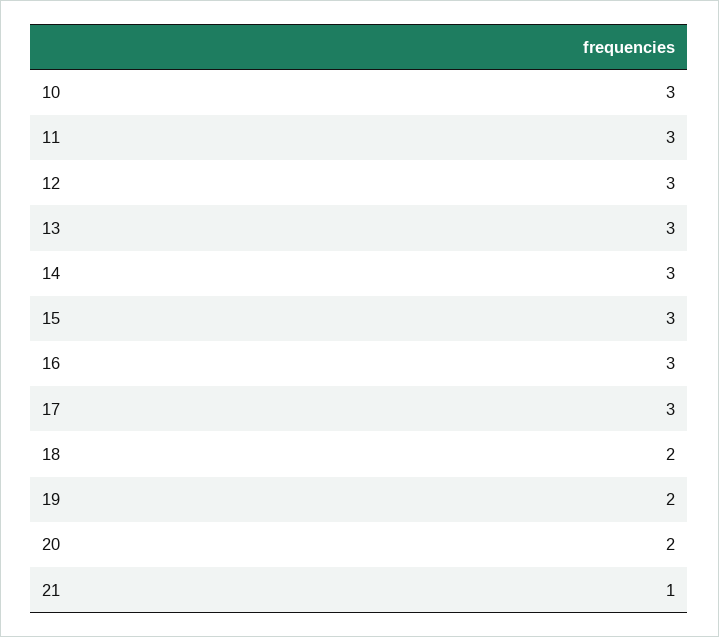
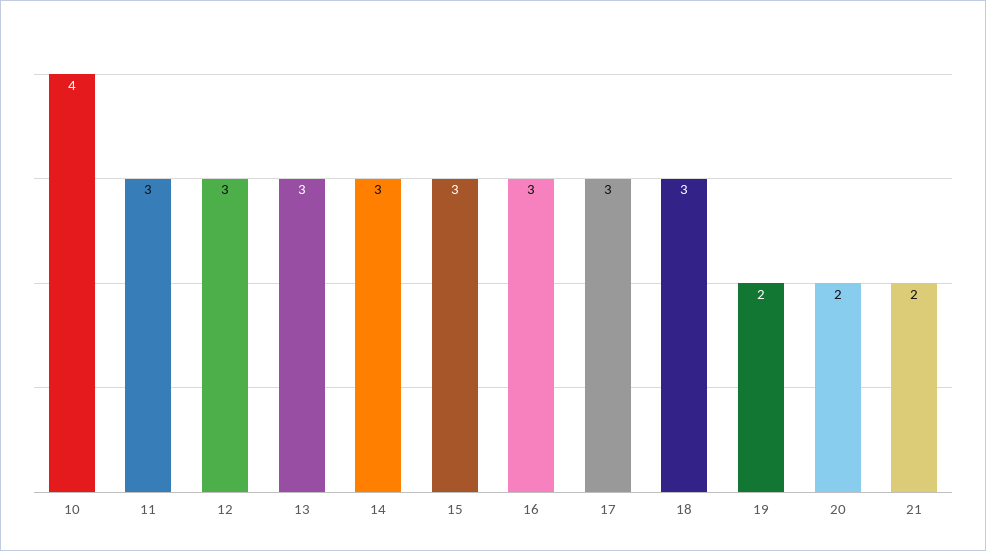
10: 3 -> 4
18: 2 -> 3
21: 1 -> 2

